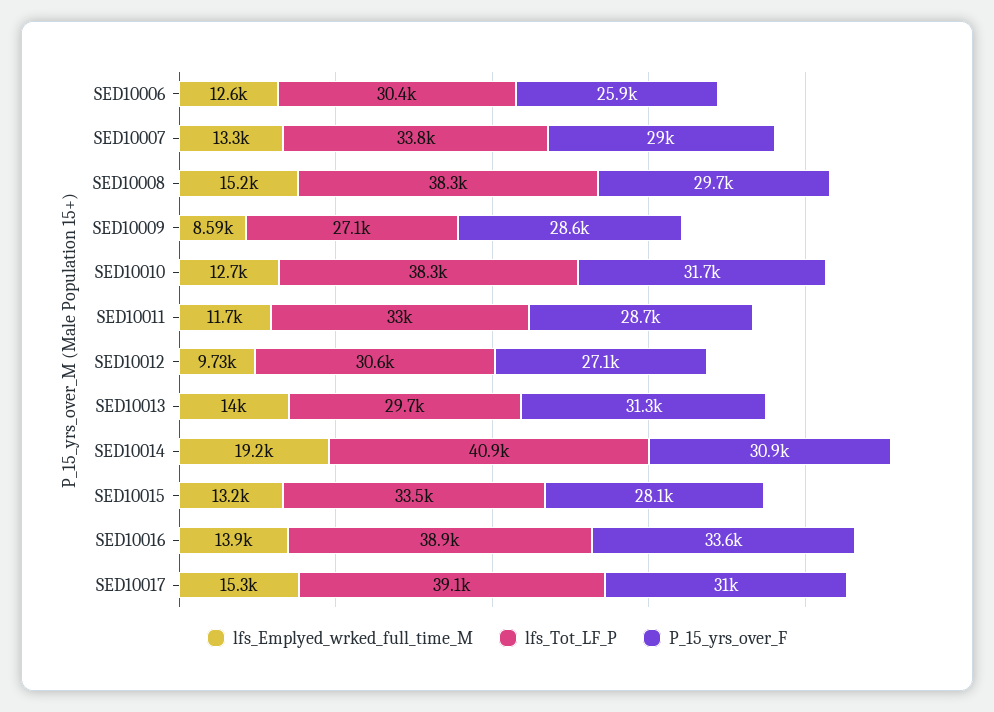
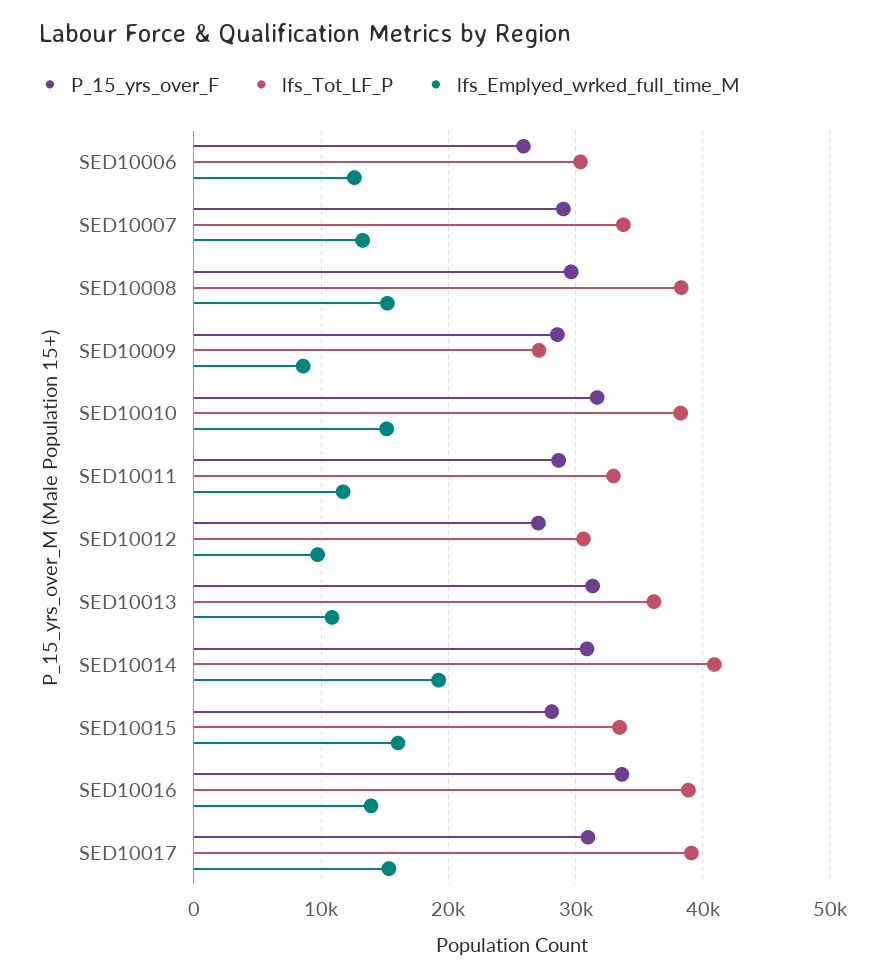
lfs_Emplyed_wrked_full_time_M, SED10010: 12700 -> 15000
lfs_Emplyed_wrked_full_time_M, SED10013: 14000 -> 11000
lfs_Tot_LF_P, SED10013: 29700 -> 36000
lfs_Emplyed_wrked_full_time_M, SED10015: 13200 -> 16000

